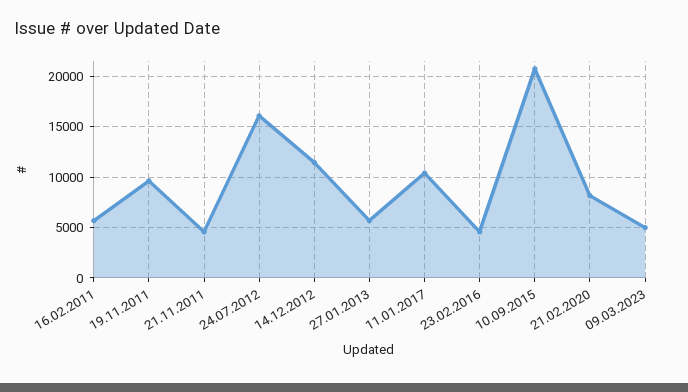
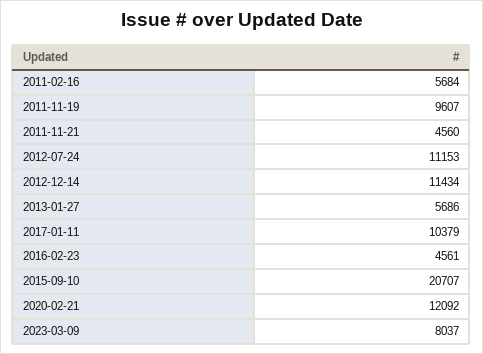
24.07.2012: 16000 -> 11153
21.02.2020: 8000 -> 12092
09.03.2023: 5000 -> 8037

